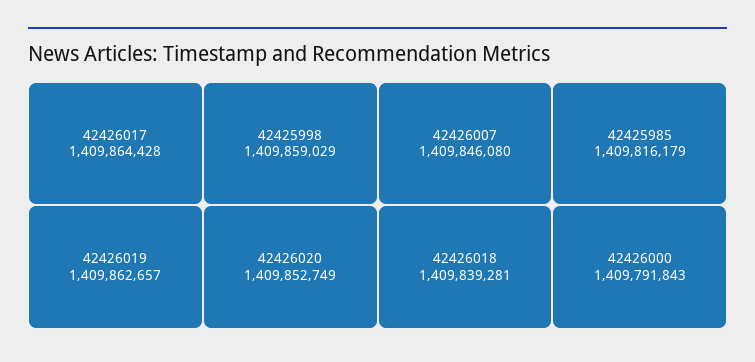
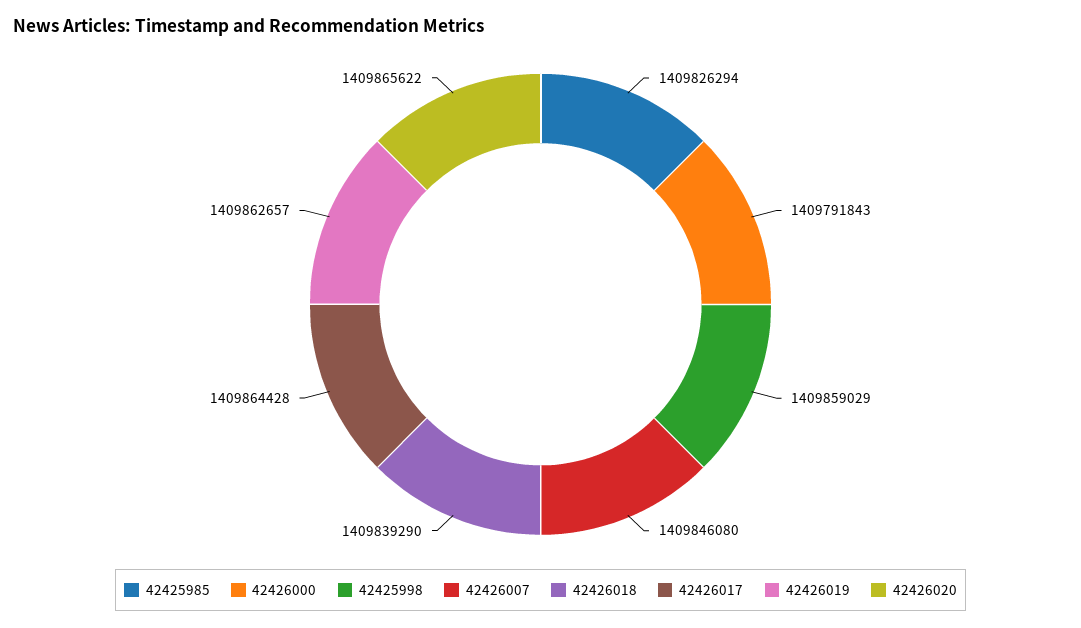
42426020: 1409852749 -> 1409865622
42426018: 1409839281 -> 1409839290
42425985: 1409816179 -> 1409826294

